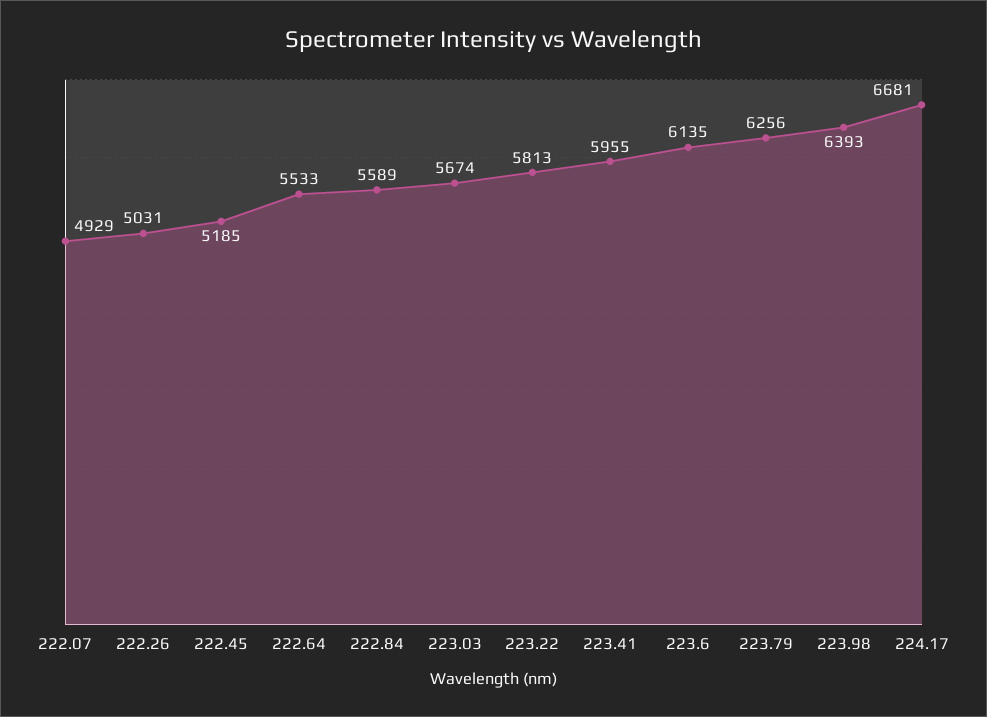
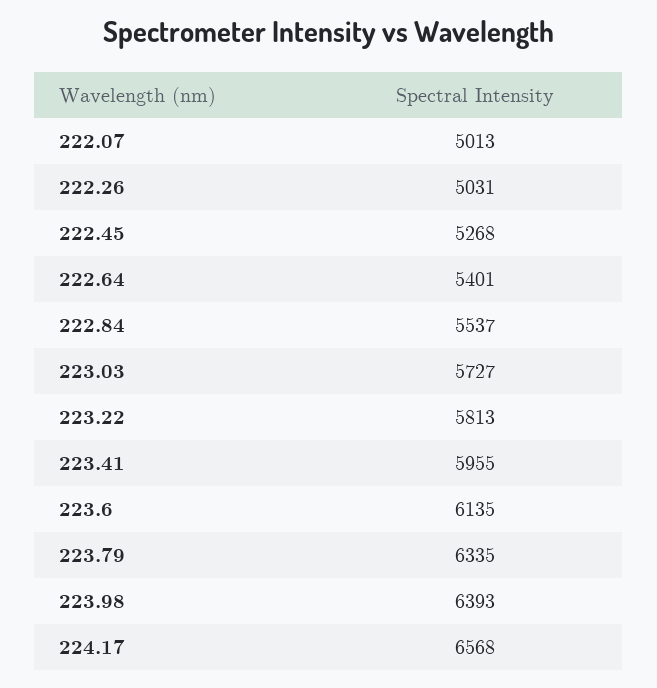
222.07: 4929 -> 5013
222.45: 5185 -> 5268
222.64: 5533 -> 5401
222.84: 5589 -> 5537
223.03: 5674 -> 5727
223.79: 6256 -> 6335
224.17: 6681 -> 6568

